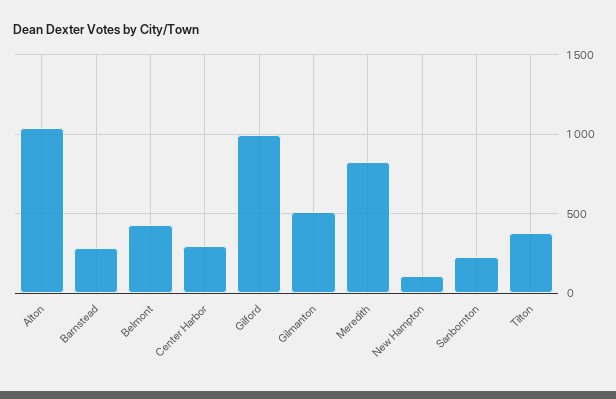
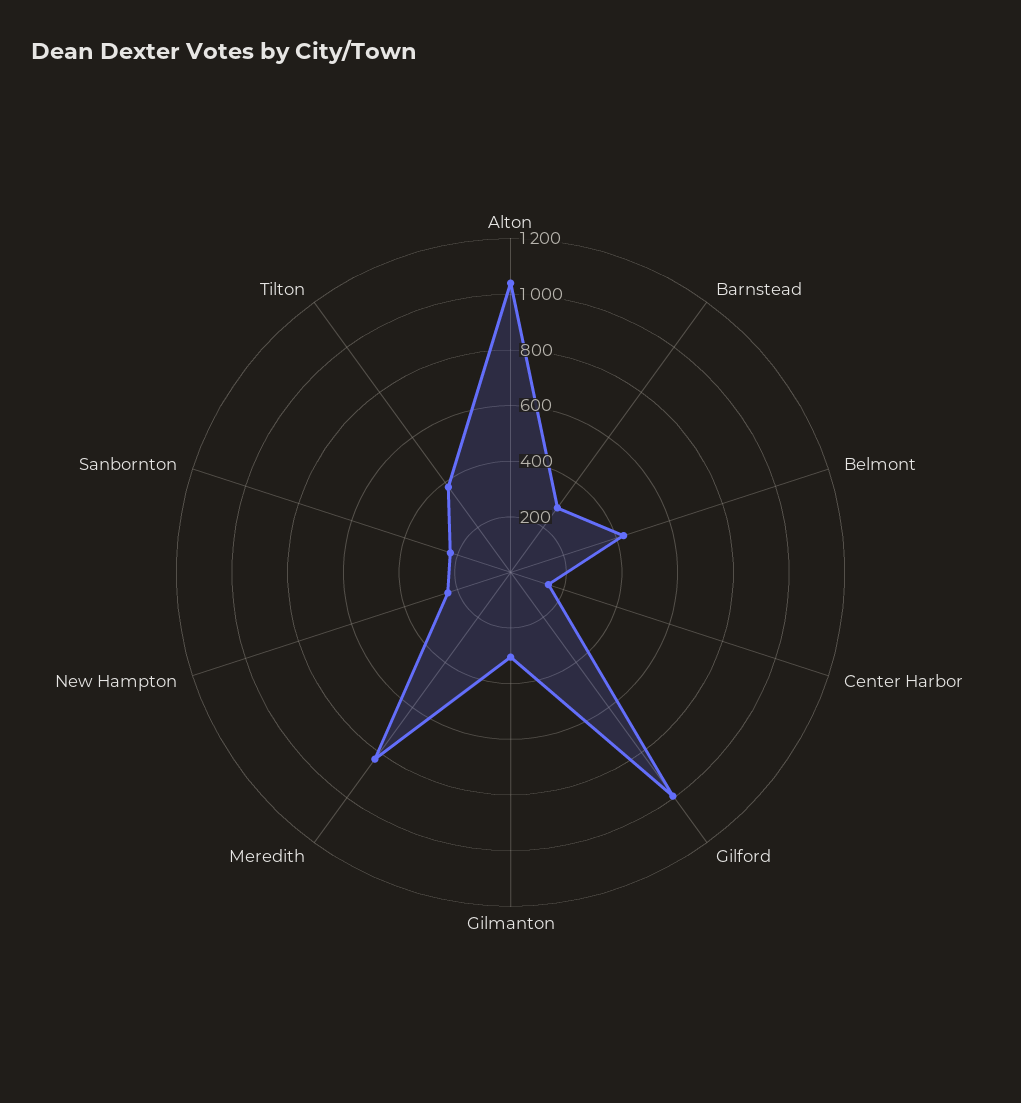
Center Harbor: 300 -> 150
Gilmanton: 500 -> 300
New Hampton: 100 -> 250

